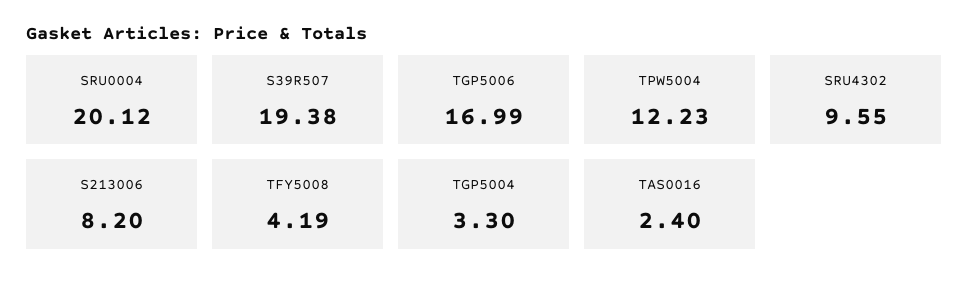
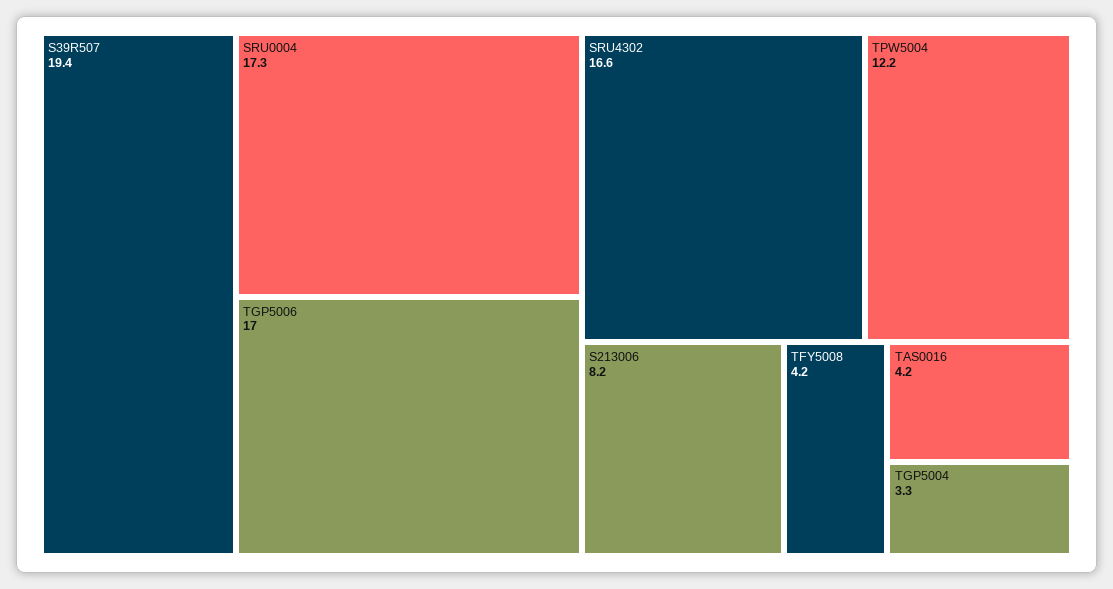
SRU0004: 20.12 -> 17.3
SRU4302: 9.55 -> 16.6
TAS0016: 2.4 -> 4.2

